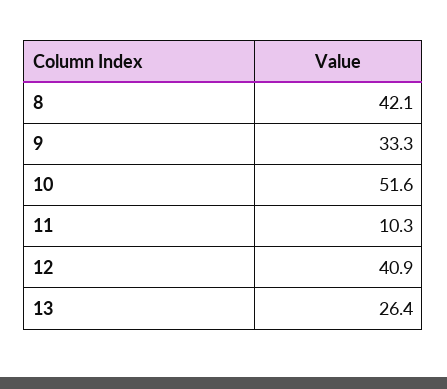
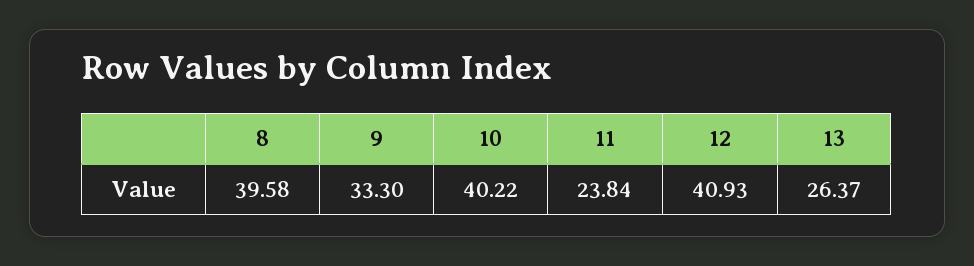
8: 42.1 -> 39.58
10: 51.6 -> 40.22
11: 10.3 -> 23.84

